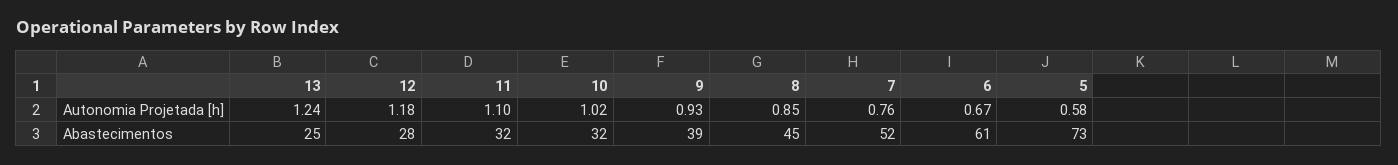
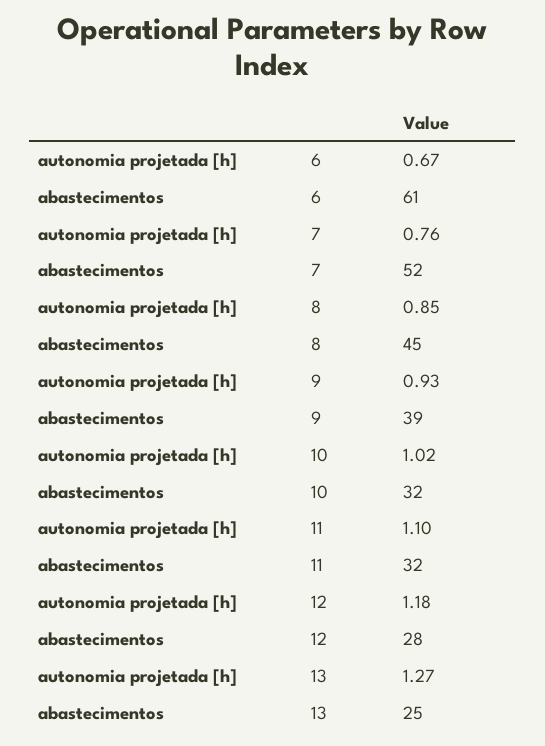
13, Autonomia Projetada [h]: 1.24 -> 1.27
5, Autonomia Projetada [h]: 0.58 -> none
5, Abastecimentos: 73 -> none

